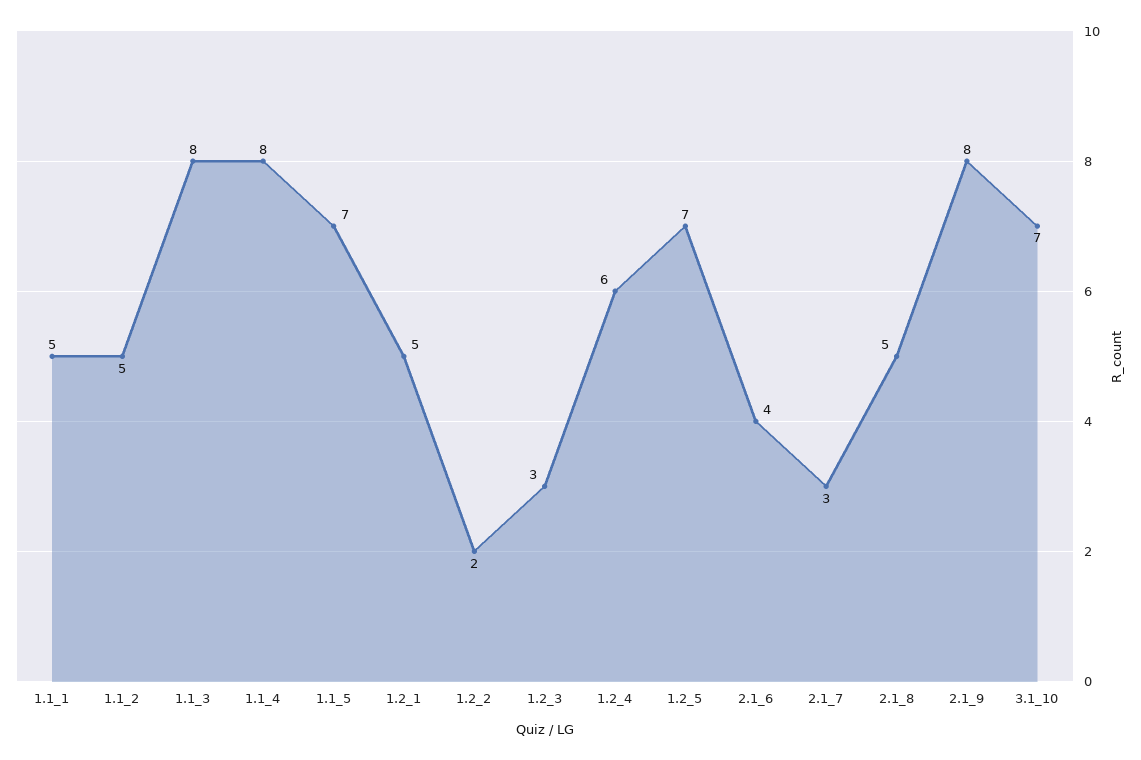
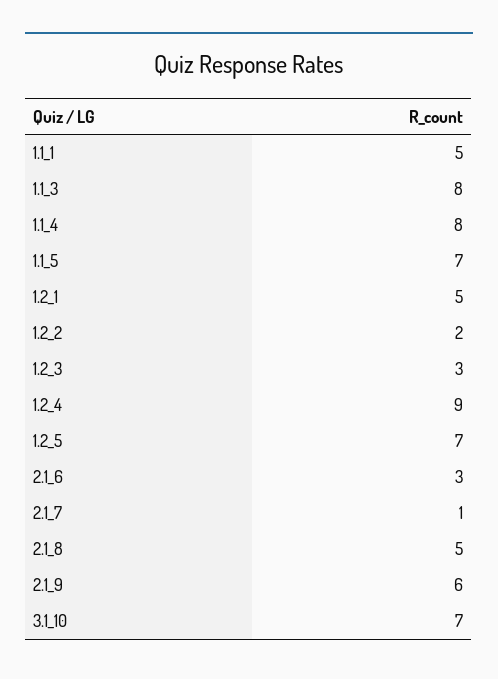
1.1_2: 5 -> none
1.2_4: 6 -> 9
2.1_6: 4 -> 3
2.1_7: 3 -> 1
2.1_9: 8 -> 6

